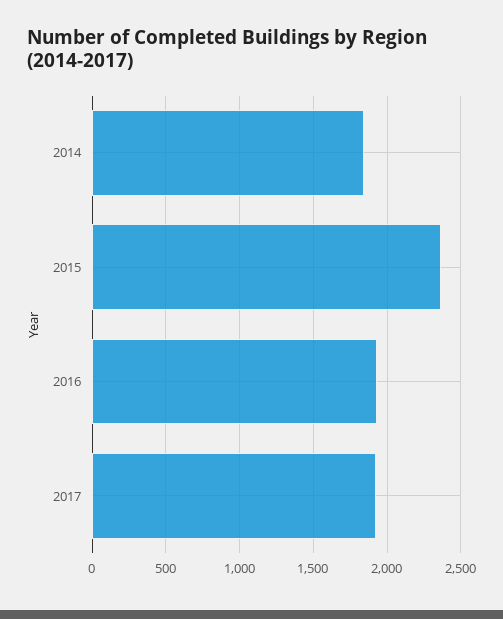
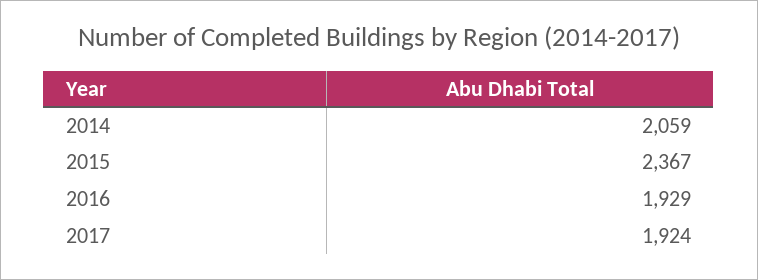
2014: 1850 -> 2059

